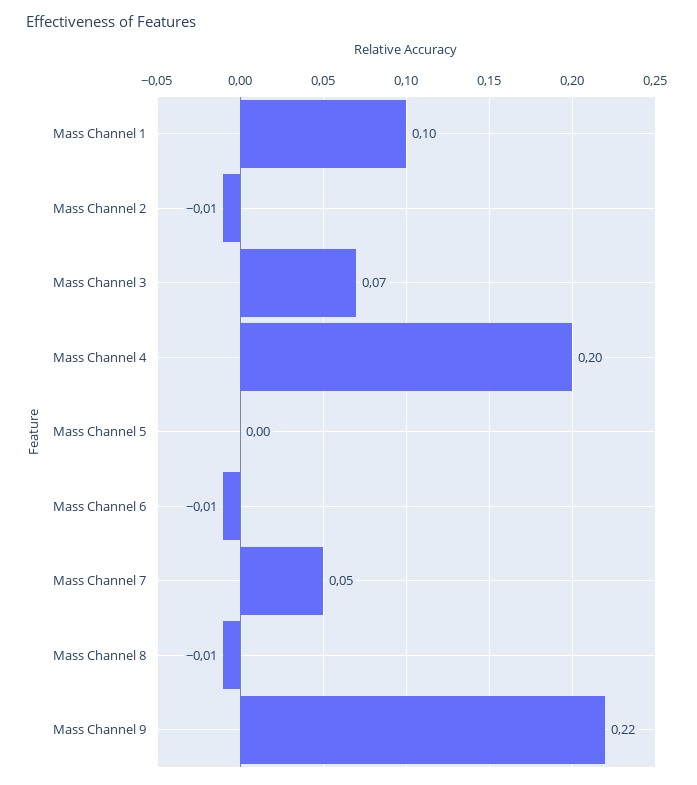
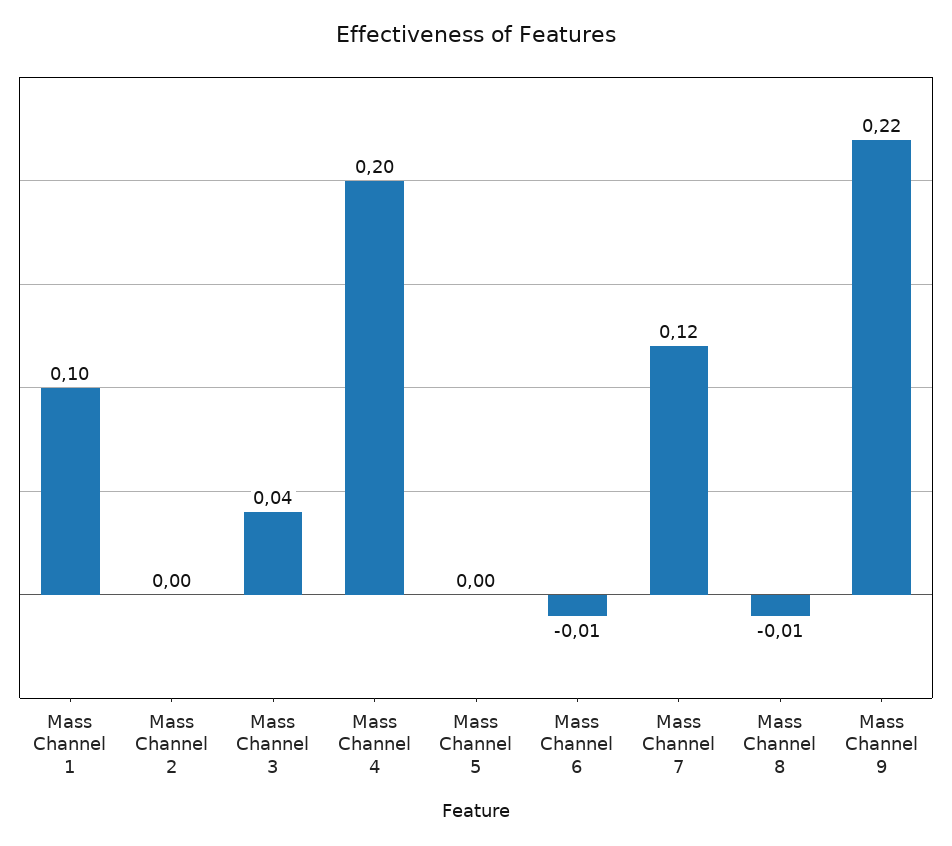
Mass Channel 2: -0.01 -> 0
Mass Channel 3: 0.07 -> 0.04
Mass Channel 7: 0.05 -> 0.12

